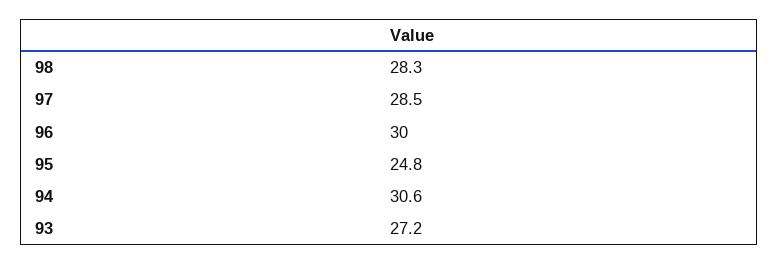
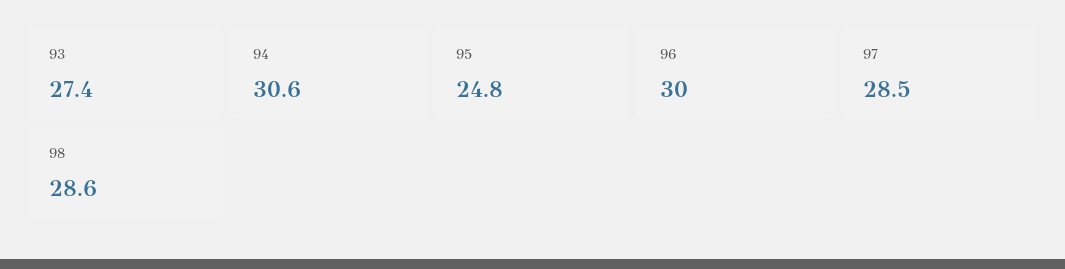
98: 28.3 -> 28.6
93: 27.2 -> 27.4

